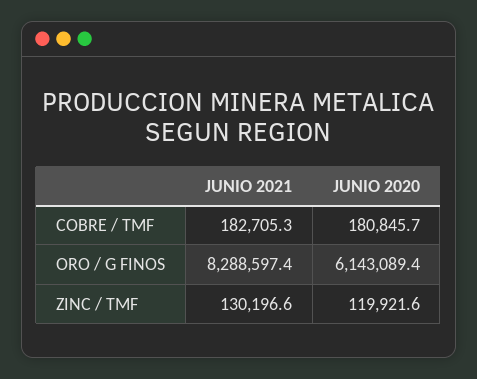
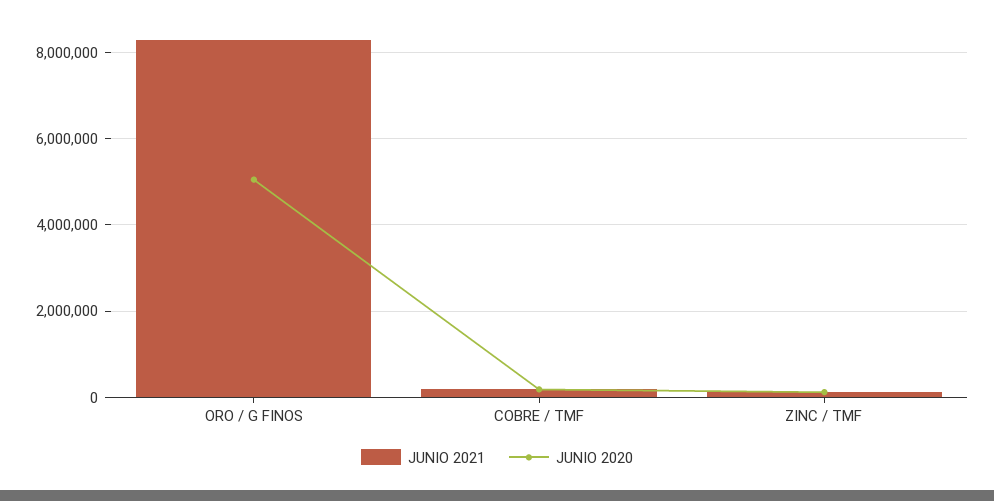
JUNIO 2020, ORO / G FINOS: 6143089.4 -> 5000000

